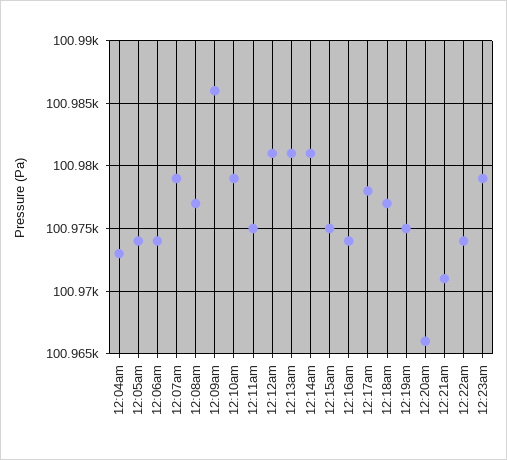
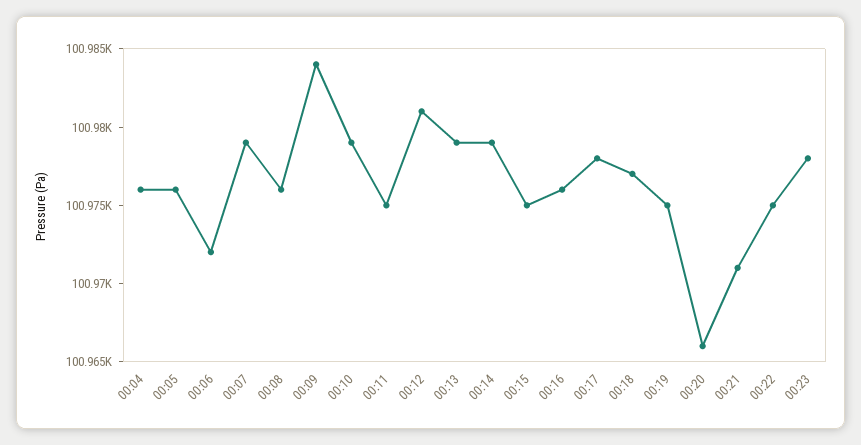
12:04am: 100973 -> 100976
12:05am: 100974 -> 100976
12:06am: 100974 -> 100972
12:08am: 100977 -> 100976
12:09am: 100986 -> 100984
12:13am: 100981 -> 100979
12:14am: 100981 -> 100979
12:16am: 100974 -> 100976
12:22am: 100974 -> 100975
12:23am: 100979 -> 100978

